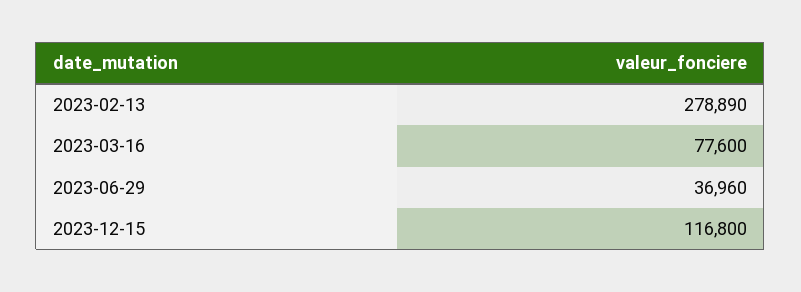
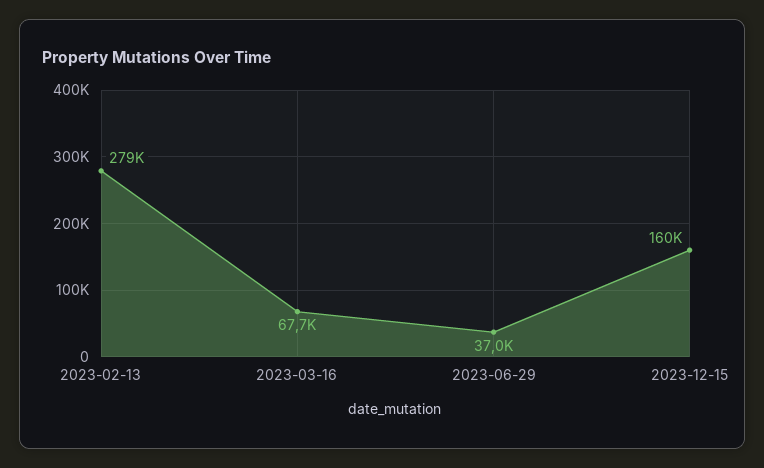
2023-03-16: 77600 -> 67700
2023-12-15: 116800 -> 160000

